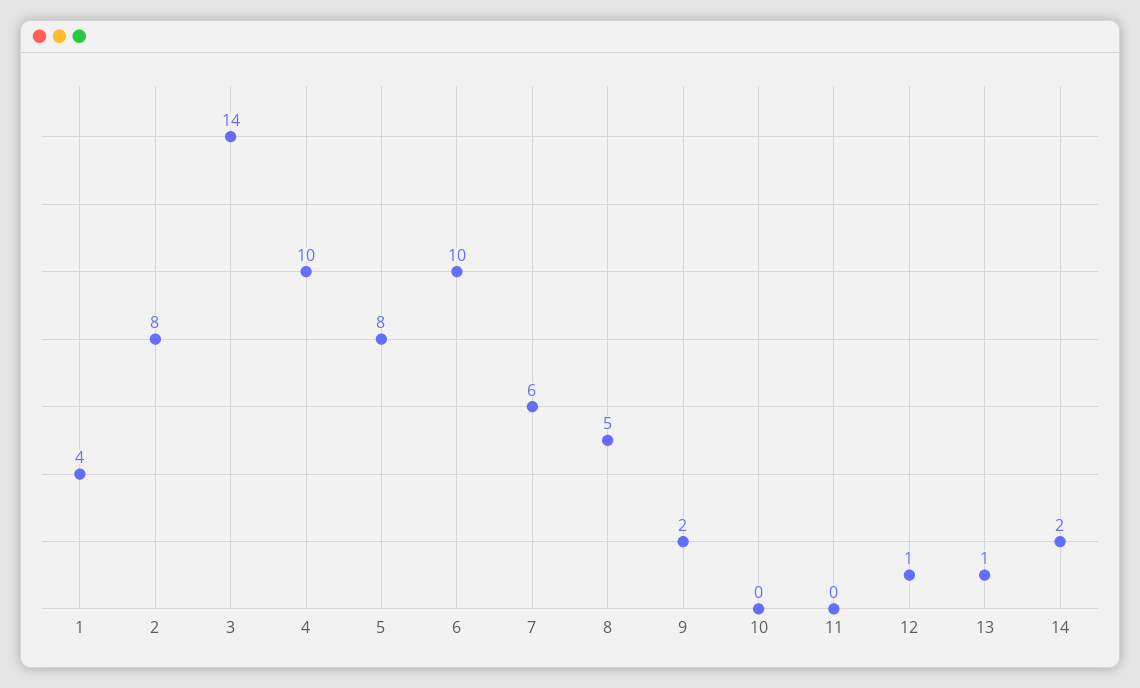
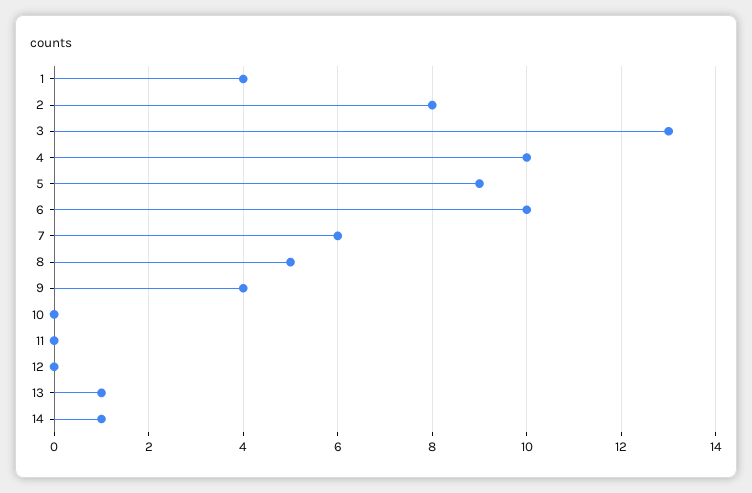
3: 14 -> 13
5: 8 -> 9
9: 2 -> 4
12: 1 -> 0
14: 2 -> 1

